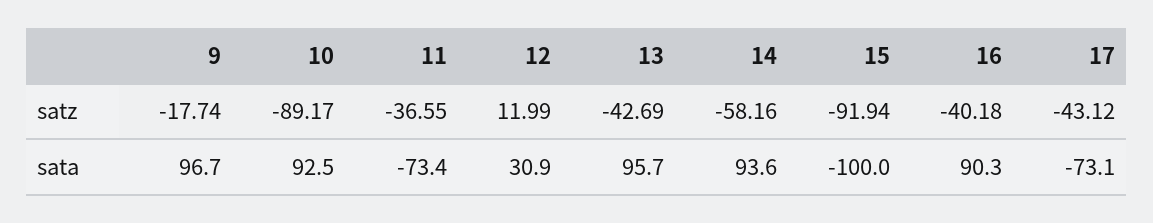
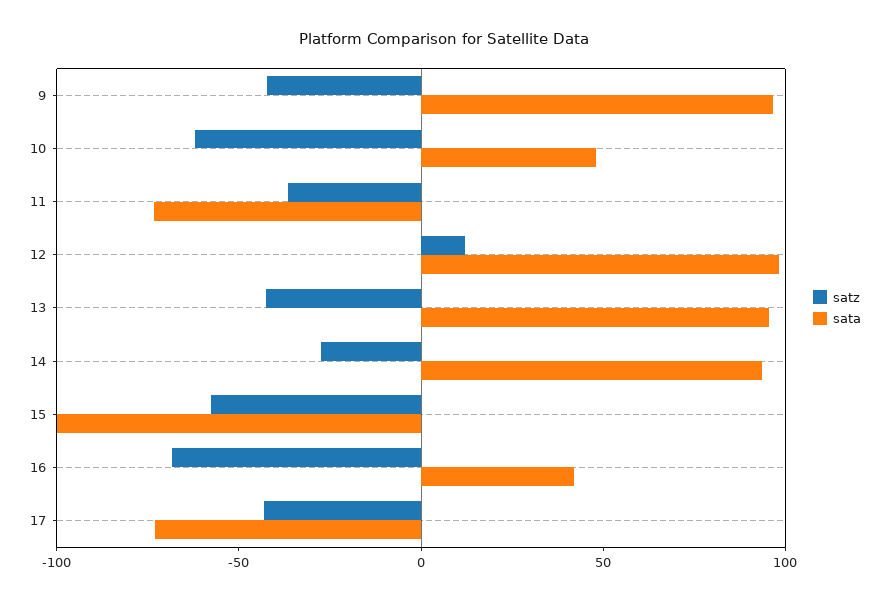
satz, 9: -17.74 -> -40
satz, 10: -89.17 -> -60
satz, 14: -58.16 -> -30
satz, 15: -91.94 -> -60
satz, 16: -40.18 -> -70
sata, 10: 92.5 -> 50
sata, 12: 30.9 -> 100
sata, 16: 90.3 -> 40

